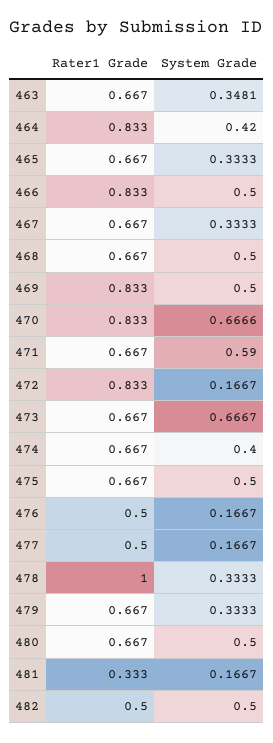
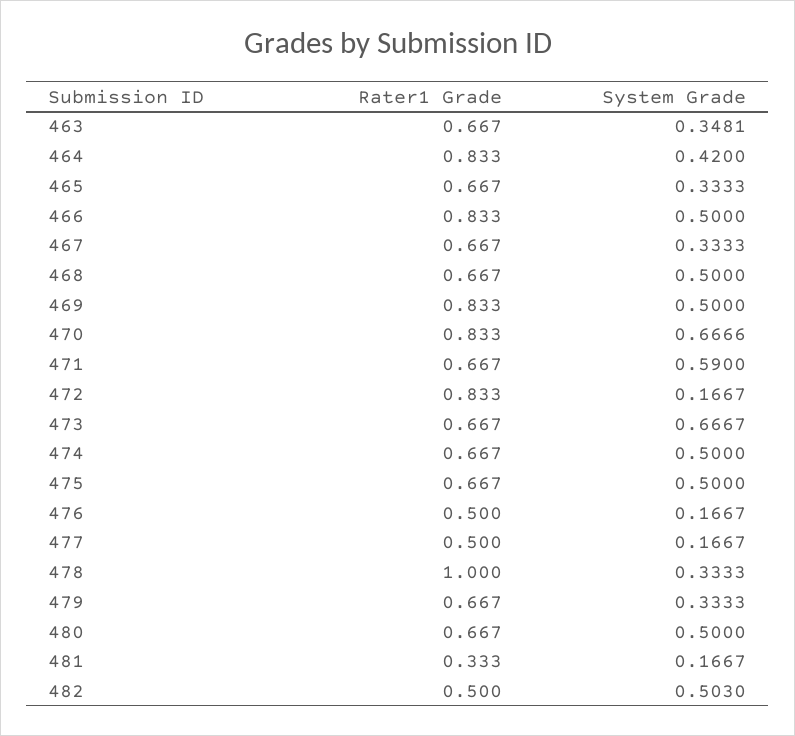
System Grade, 474: 0.4 -> 0.5
System Grade, 482: 0.5 -> 0.503

